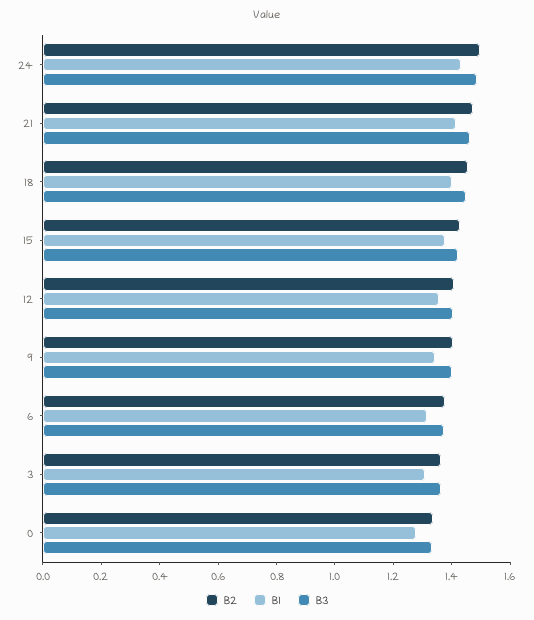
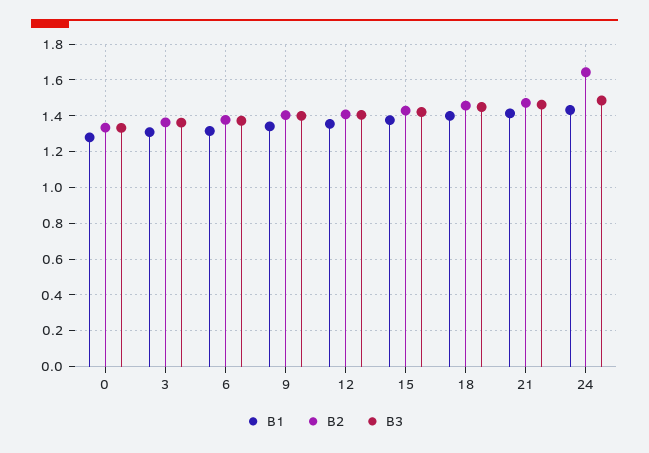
B2, 24: 1.5 -> 1.65

